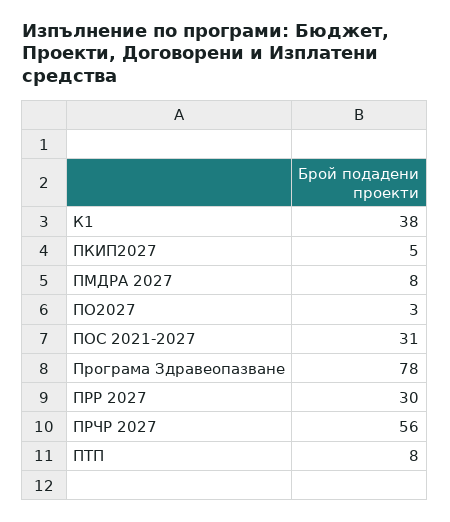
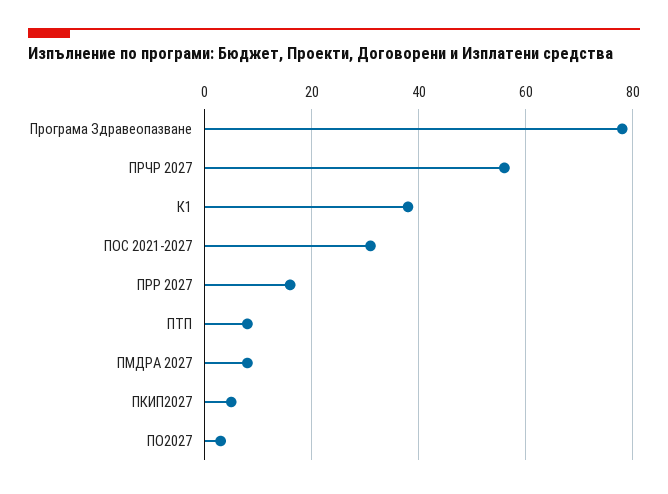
ПРР 2027: 30 -> 15

